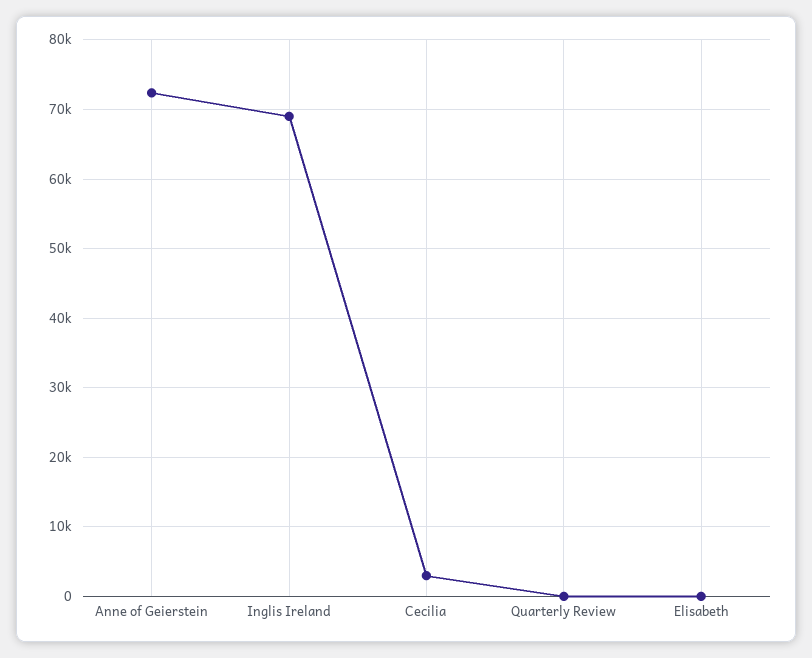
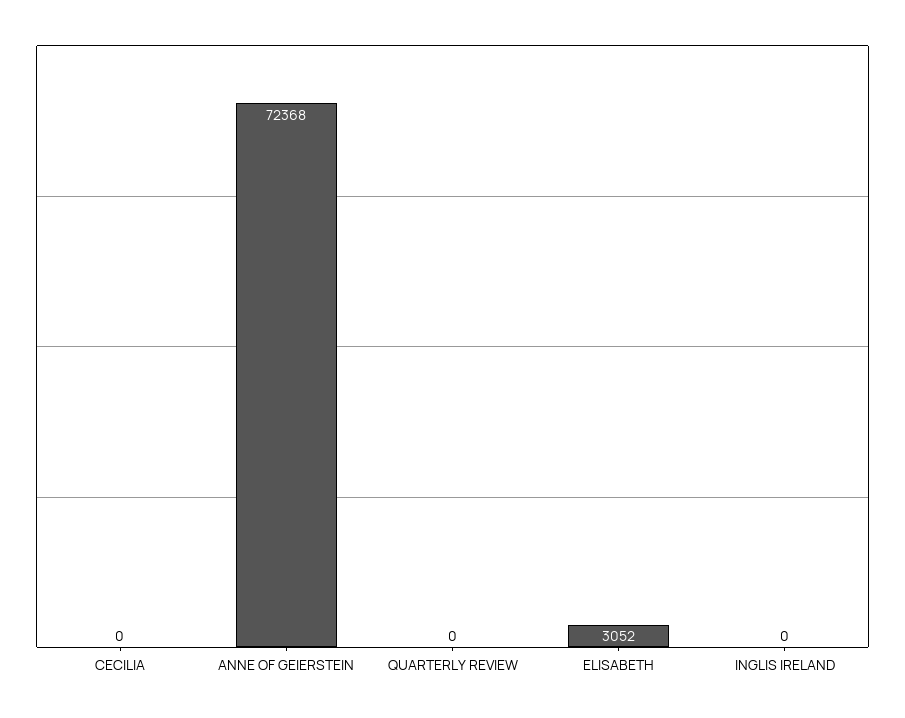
Inglis Ireland: 69000 -> 0
Cecilia: 3000 -> 0
Elisabeth: 0 -> 3052

